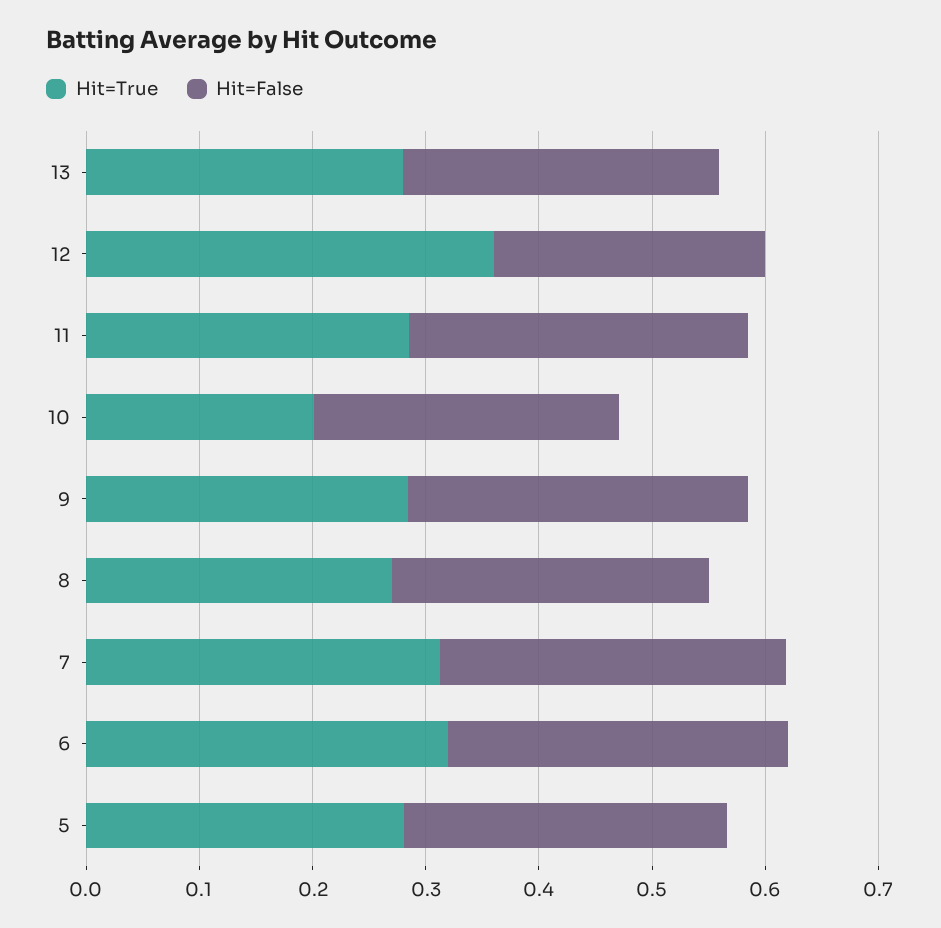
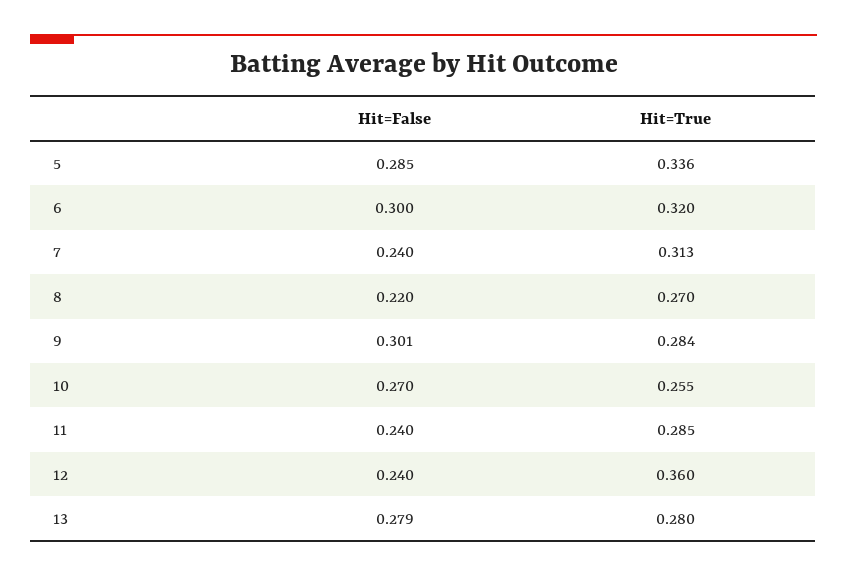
Hit=False, 11: 0.3 -> 0.24
Hit=True, 10: 0.2 -> 0.255
Hit=False, 8: 0.28 -> 0.22
Hit=False, 7: 0.3 -> 0.24
Hit=True, 5: 0.28 -> 0.336

